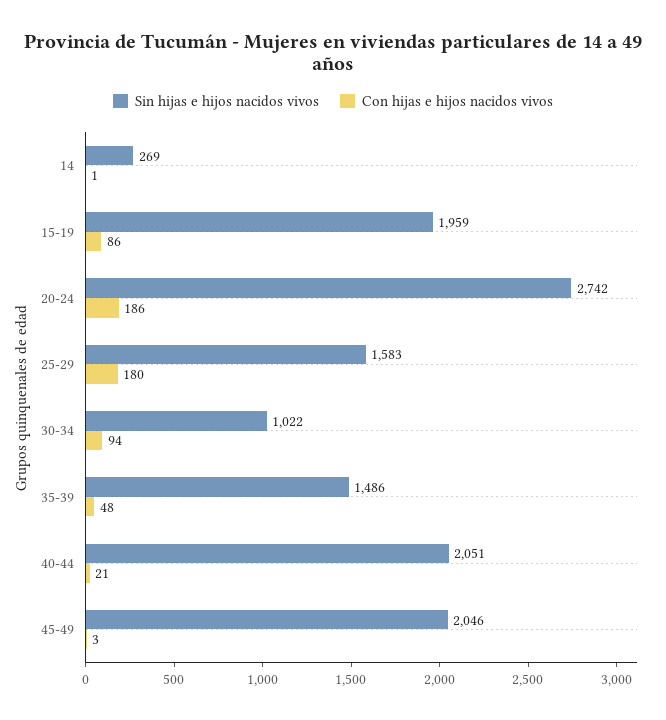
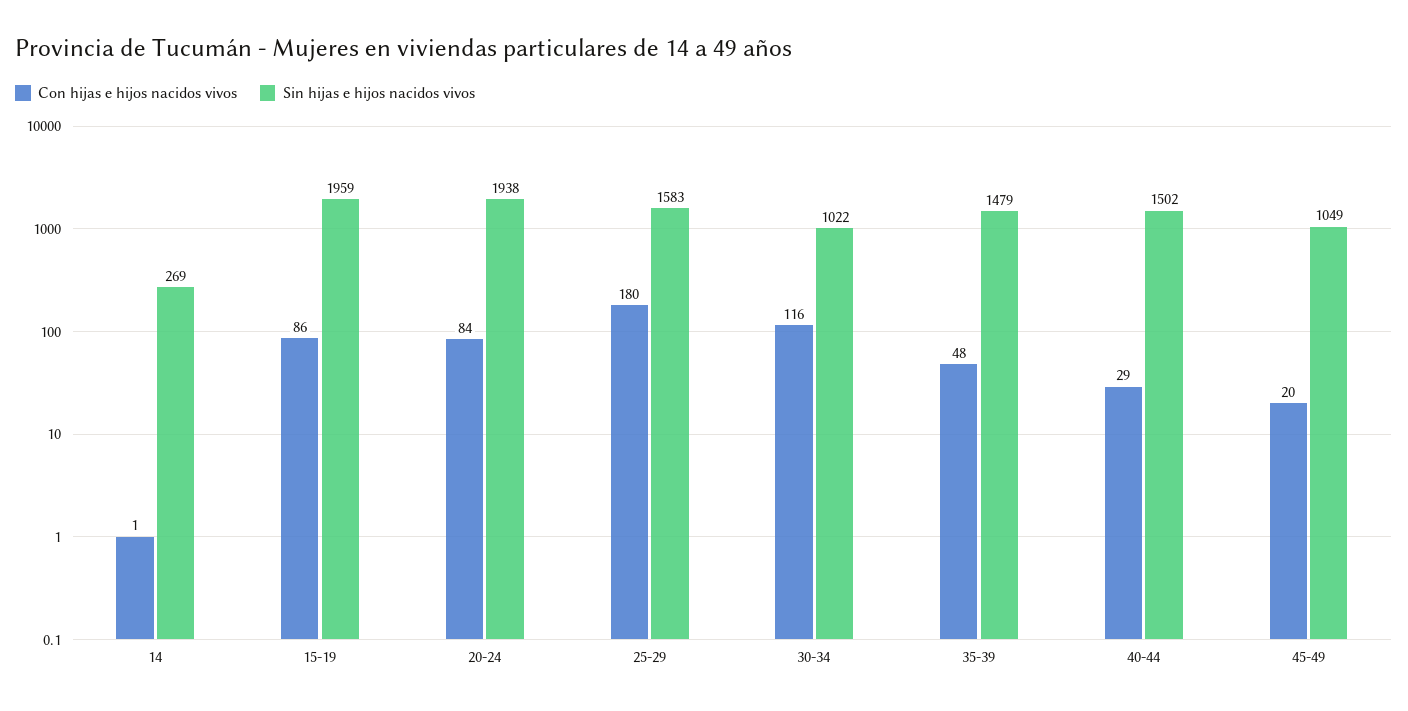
Sin hijas e hijos nacidos vivos, 20-24: 2742 -> 1938
Con hijas e hijos nacidos vivos, 20-24: 186 -> 84
Con hijas e hijos nacidos vivos, 30-34: 94 -> 116
Sin hijas e hijos nacidos vivos, 35-39: 1486 -> 1479
Sin hijas e hijos nacidos vivos, 40-44: 2051 -> 1502
Con hijas e hijos nacidos vivos, 40-44: 21 -> 29
Sin hijas e hijos nacidos vivos, 45-49: 2046 -> 1049
Con hijas e hijos nacidos vivos, 45-49: 3 -> 20

